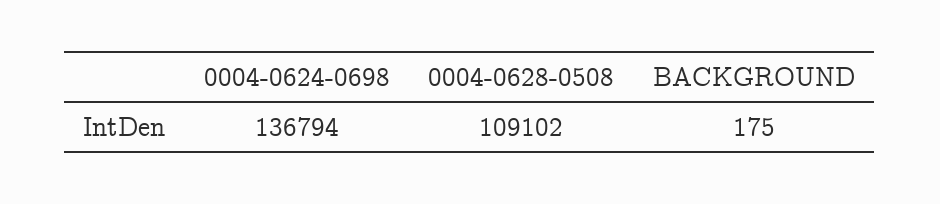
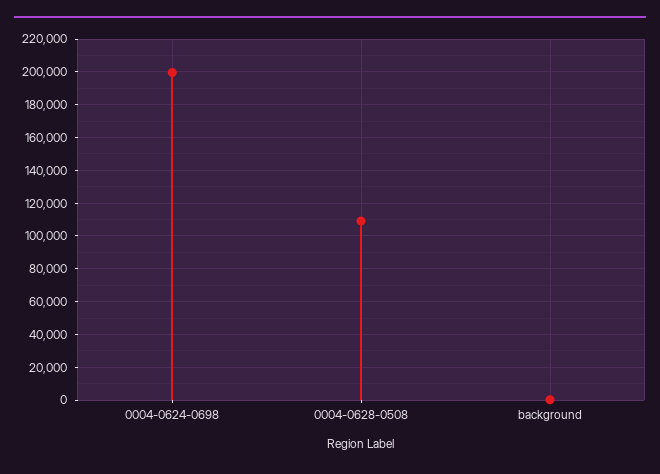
0004-0624-0698: 136794 -> 200000

